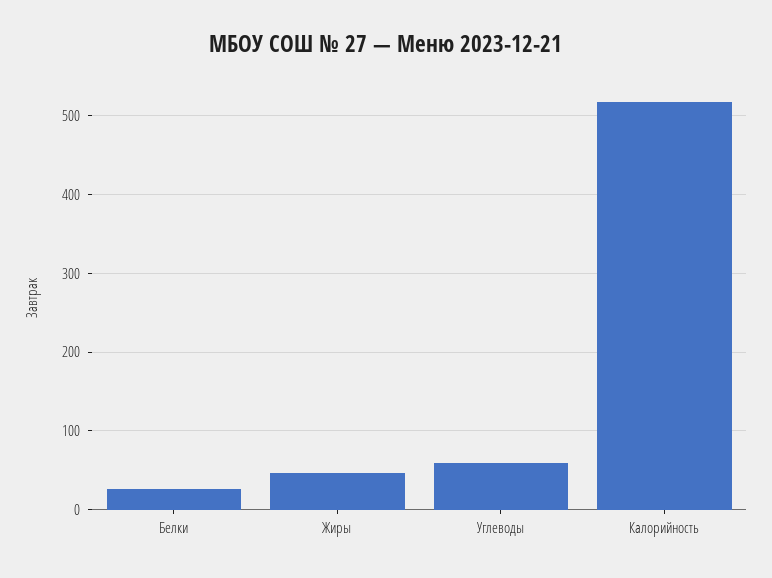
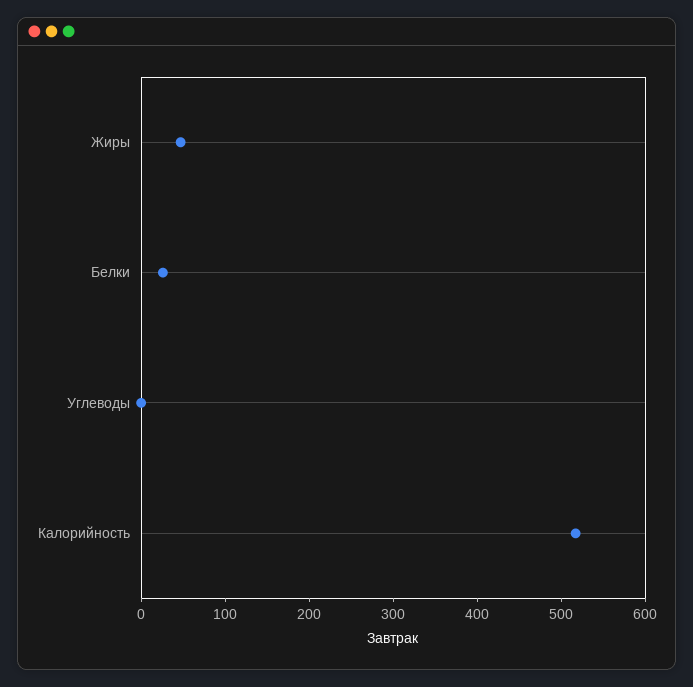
Углеводы: 60 -> 0

